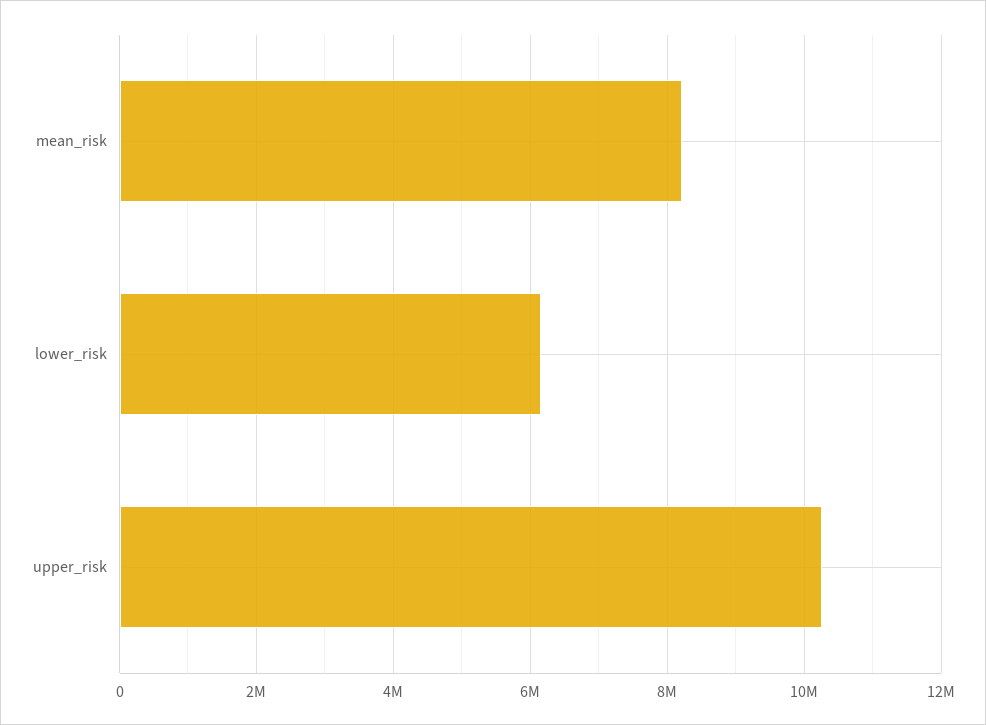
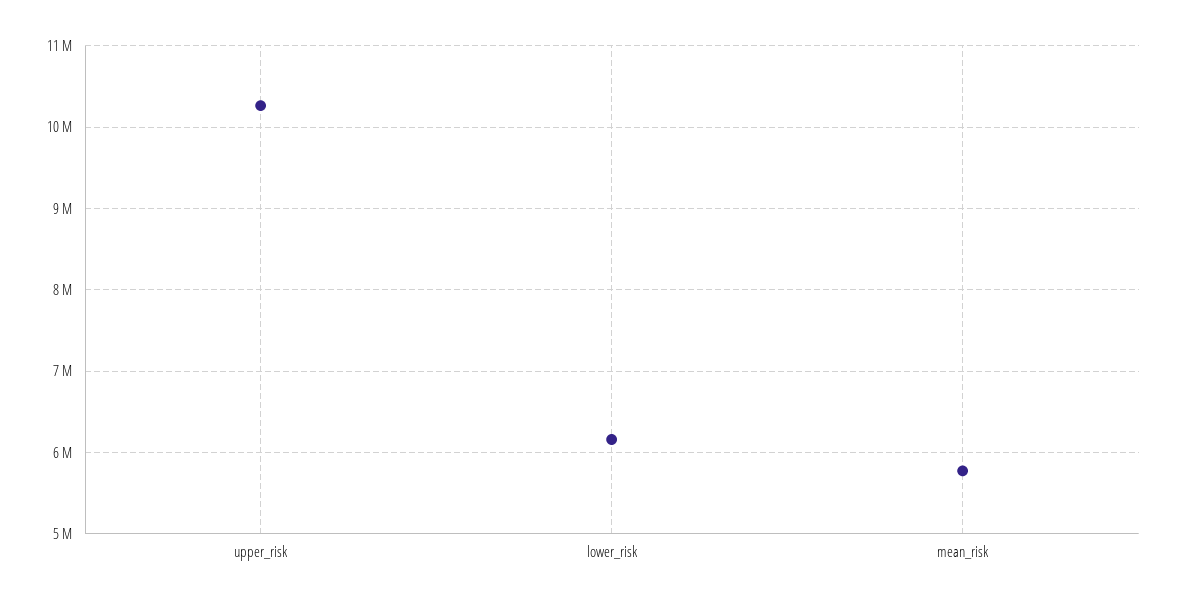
mean_risk: 8200000 -> 5800000

